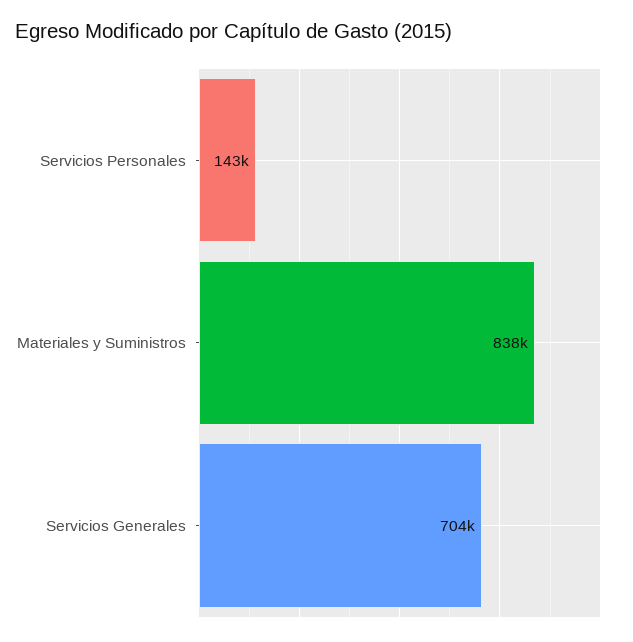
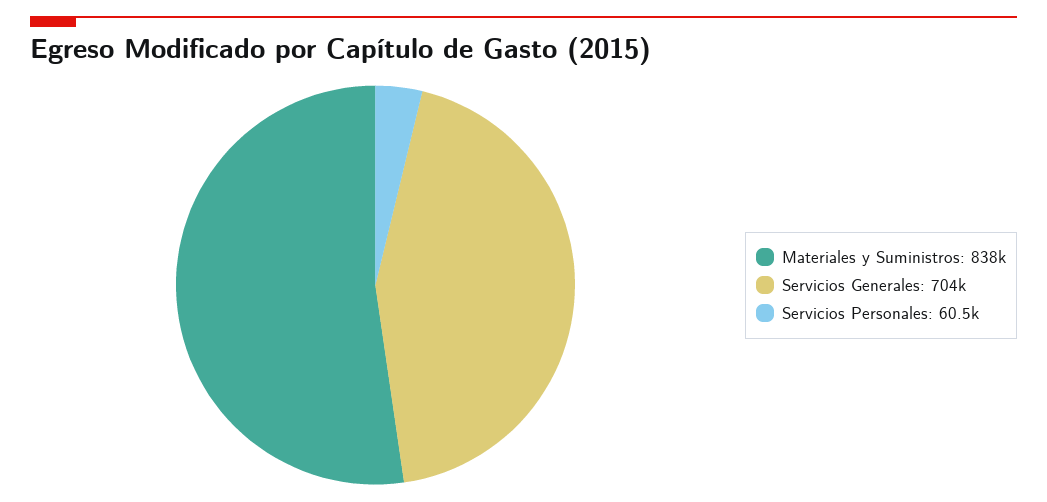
Servicios Personales: 143000 -> 60500

